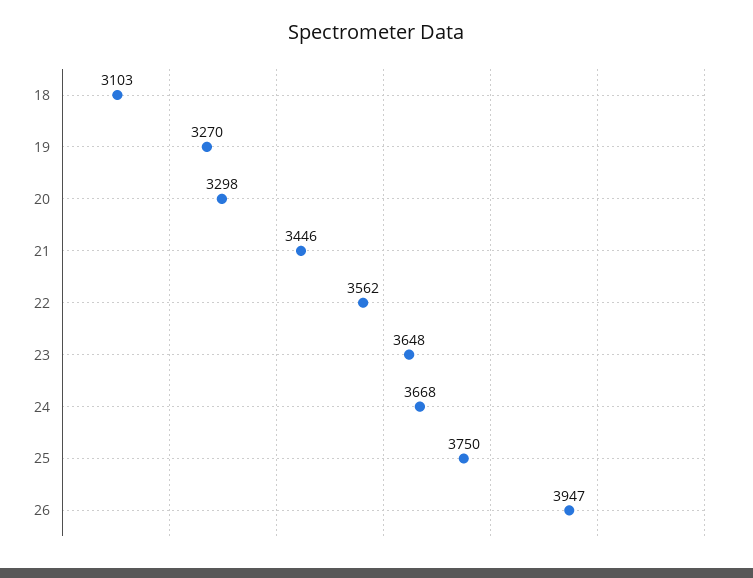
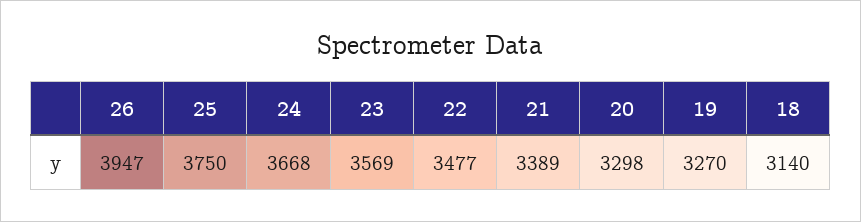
18: 3103 -> 3140
21: 3446 -> 3389
22: 3562 -> 3477
23: 3648 -> 3569

